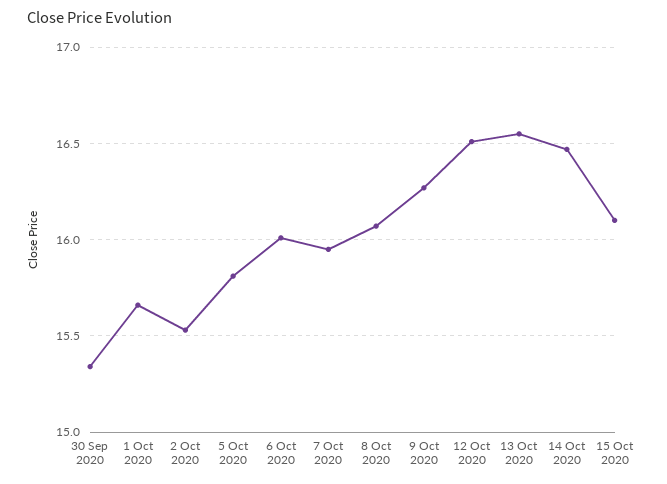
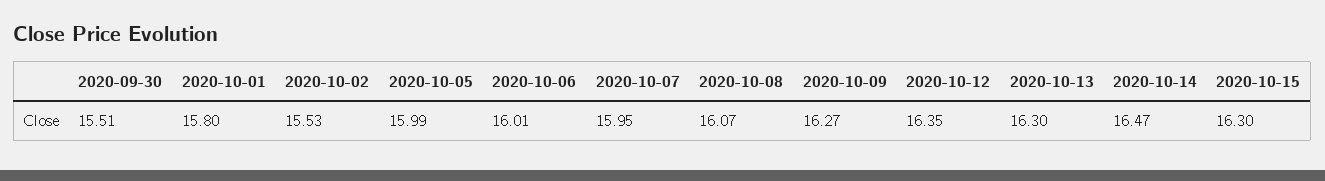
30 Sep 2020: 15.35 -> 15.51
1 Oct 2020: 15.65 -> 15.8
5 Oct 2020: 15.8 -> 15.99
12 Oct 2020: 16.5 -> 16.35
13 Oct 2020: 16.55 -> 16.3
15 Oct 2020: 16.1 -> 16.3

